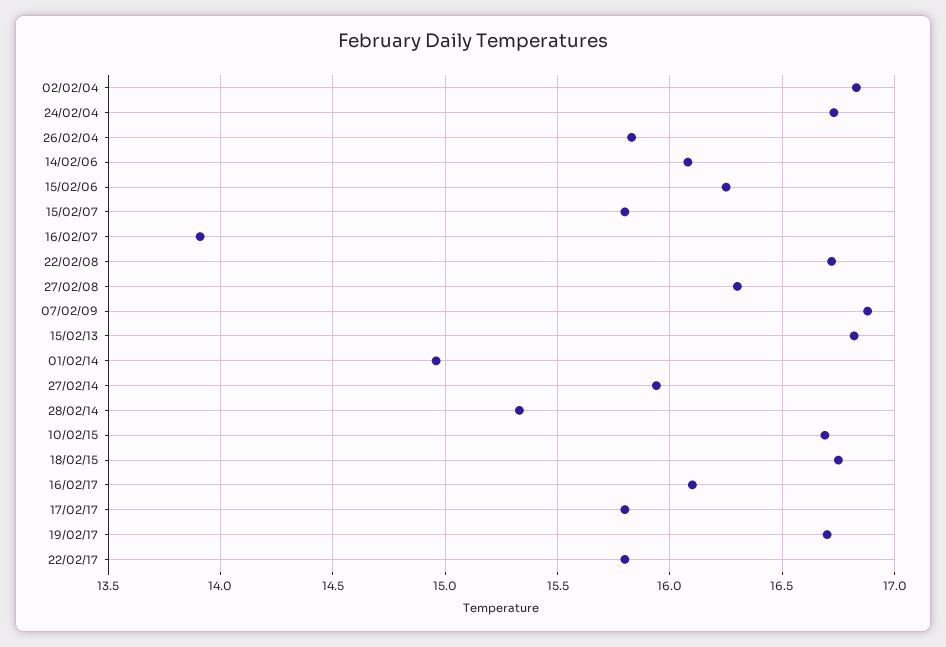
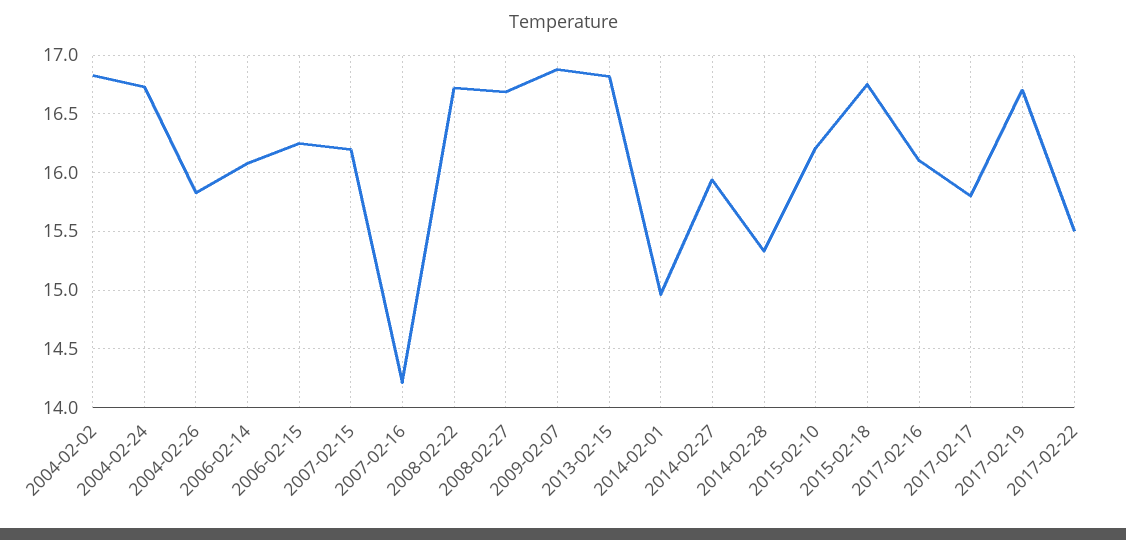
15/02/07: 15.8 -> 16.2
16/02/07: 13.9 -> 14.2
27/02/08: 16.3 -> 16.7
10/02/15: 16.7 -> 16.2
22/02/17: 15.8 -> 15.5

